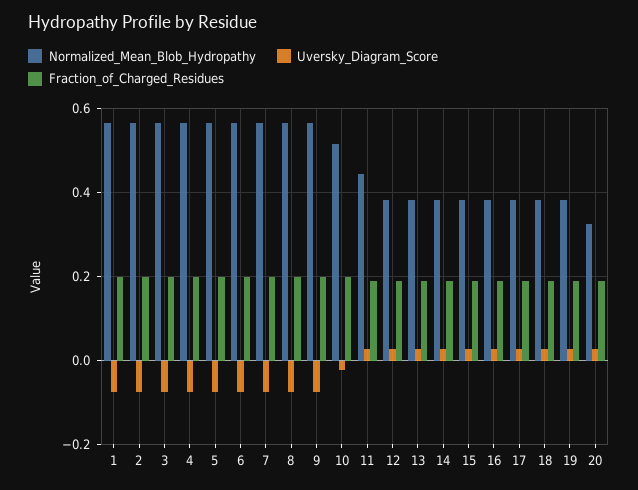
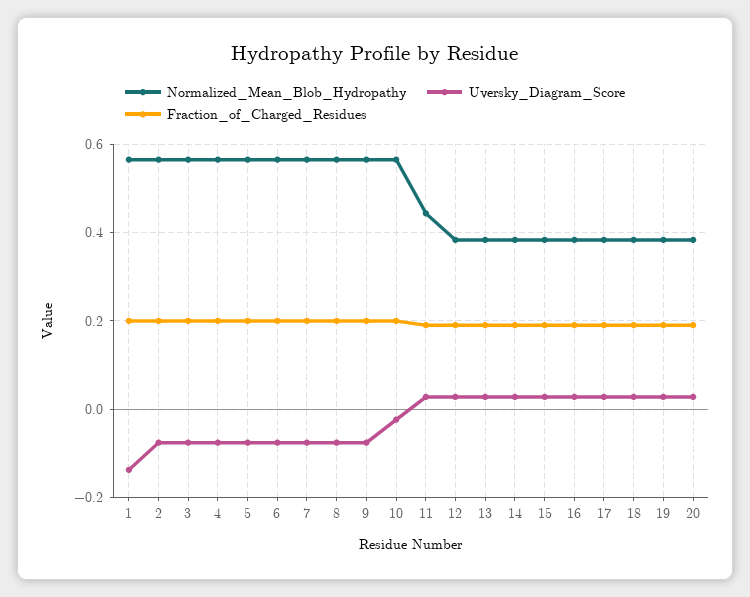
Uversky_Diagram_Score, 1: -0.08 -> -0.14
Normalized_Mean_Blob_Hydropathy, 10: 0.52 -> 0.56
Normalized_Mean_Blob_Hydropathy, 20: 0.32 -> 0.38

